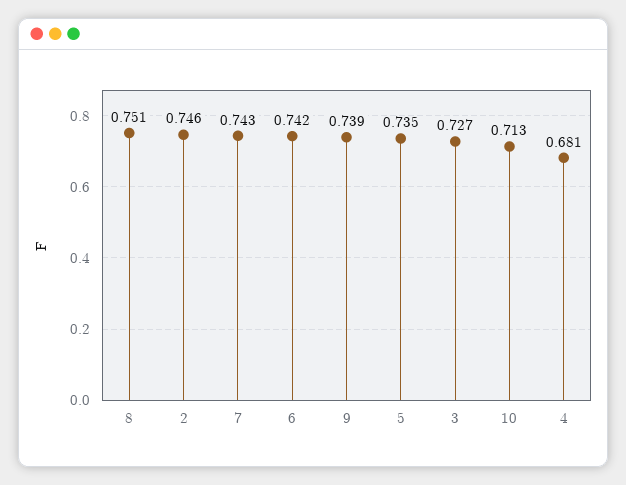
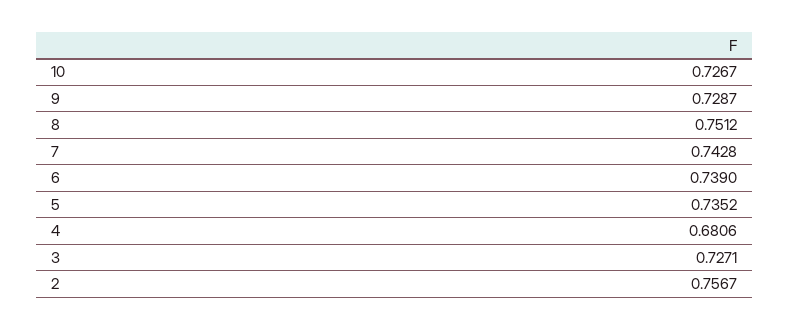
2: 0.746 -> 0.7567
6: 0.742 -> 0.739
9: 0.739 -> 0.7287
10: 0.713 -> 0.7267

